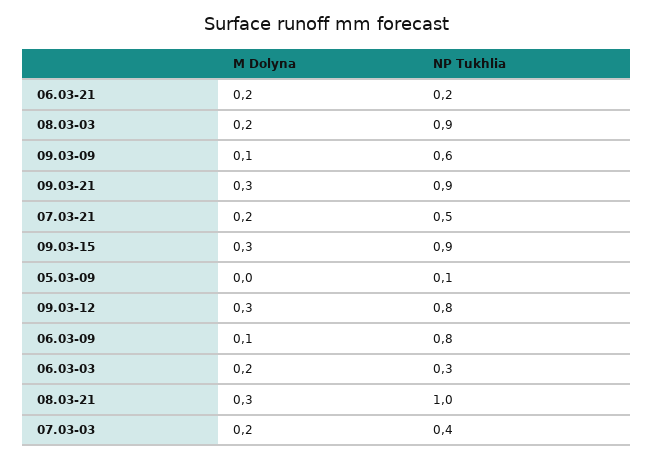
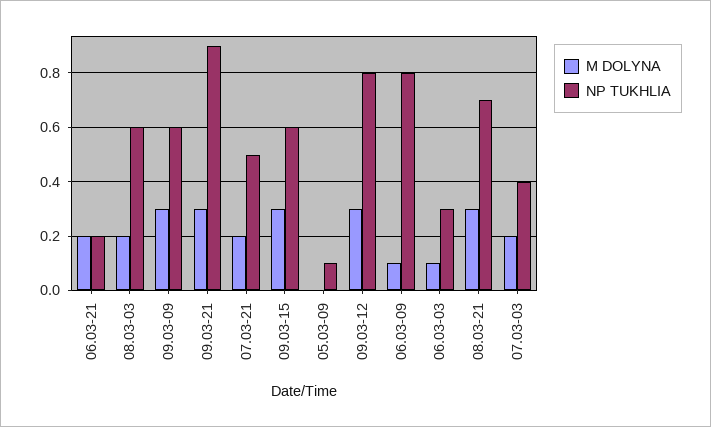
NP Tukhlia, 08.03-03: 0.9 -> 0.6
M Dolyna, 09.03-09: 0.1 -> 0.3
NP Tukhlia, 09.03-15: 0.9 -> 0.6
M Dolyna, 06.03-03: 0.2 -> 0.1
NP Tukhlia, 08.03-21: 1 -> 0.7

